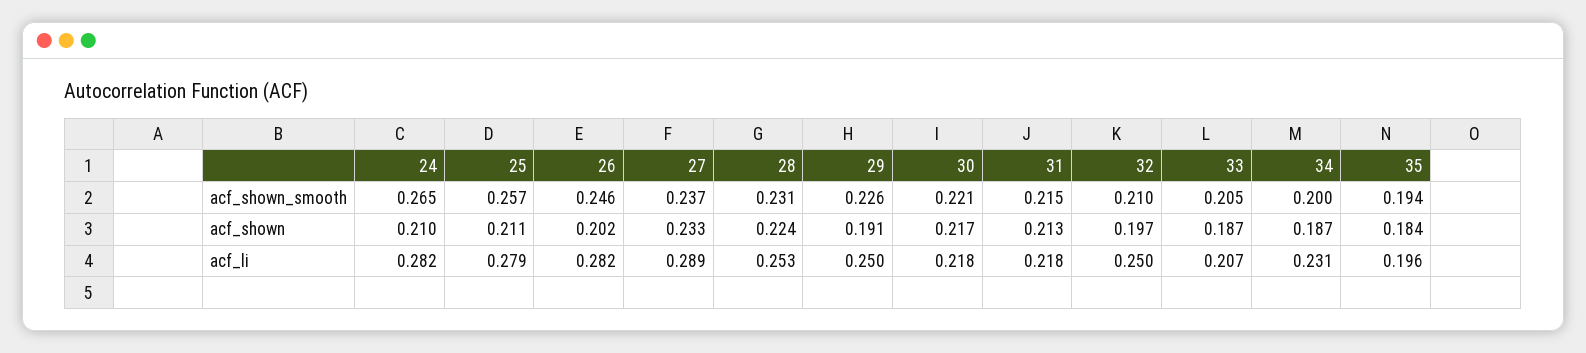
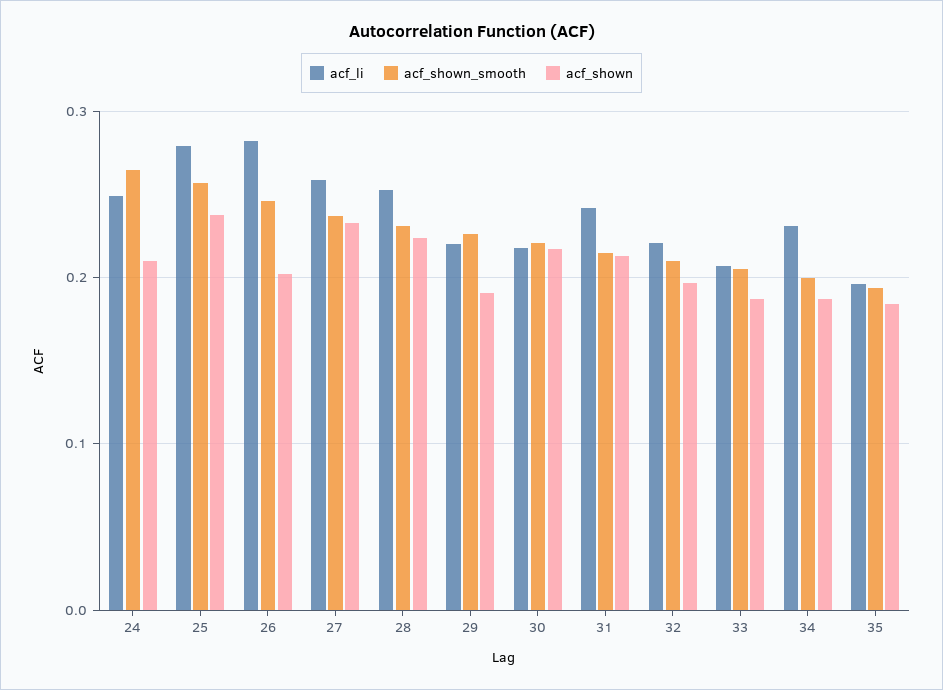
acf_shown, 25: 0.211 -> 0.24
acf_li, 24: 0.282 -> 0.25
acf_li, 27: 0.289 -> 0.26
acf_li, 29: 0.25 -> 0.22
acf_li, 31: 0.218 -> 0.24
acf_li, 32: 0.25 -> 0.22

